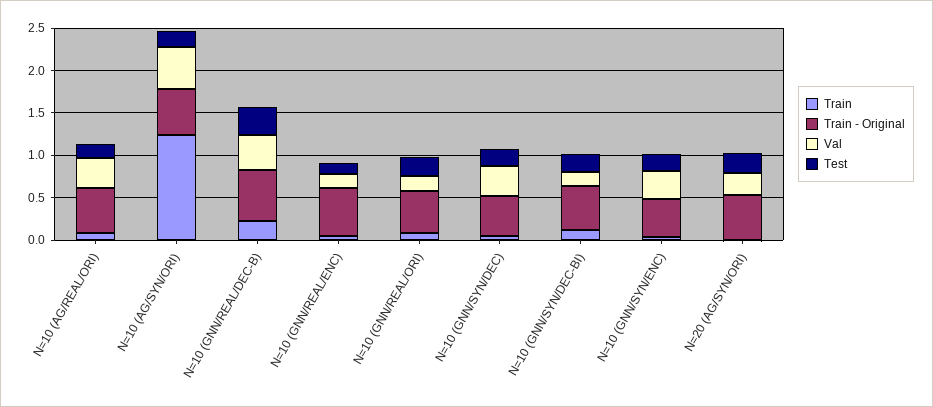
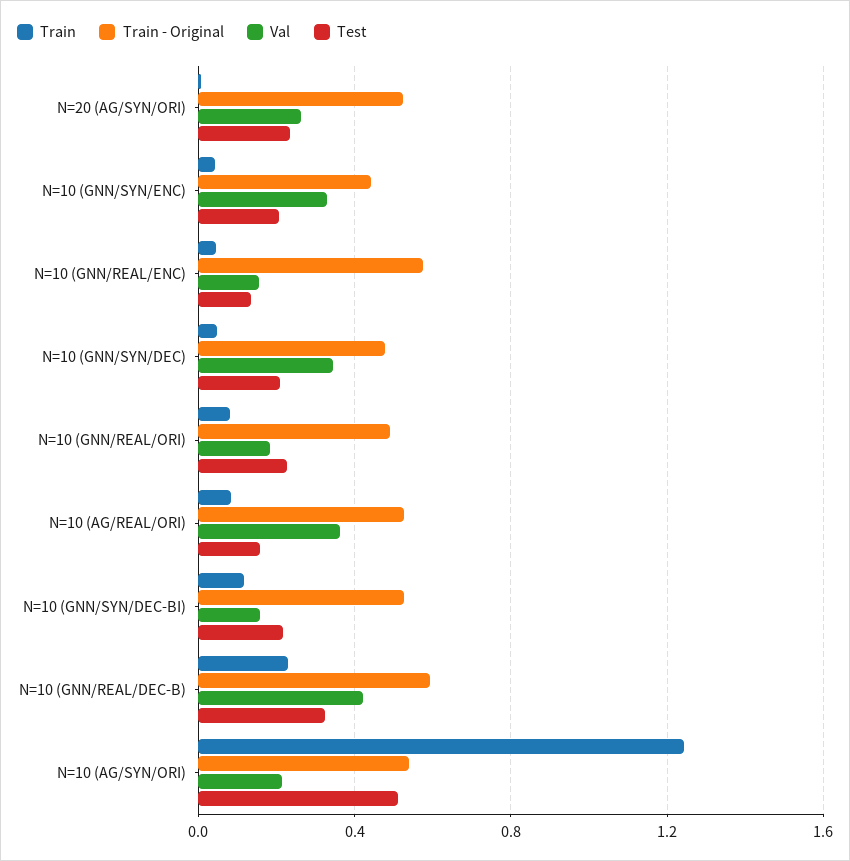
Val, N=10 (AG/SYN/ORI): 0.5 -> 0.2
Test, N=10 (AG/SYN/ORI): 0.2 -> 0.5

